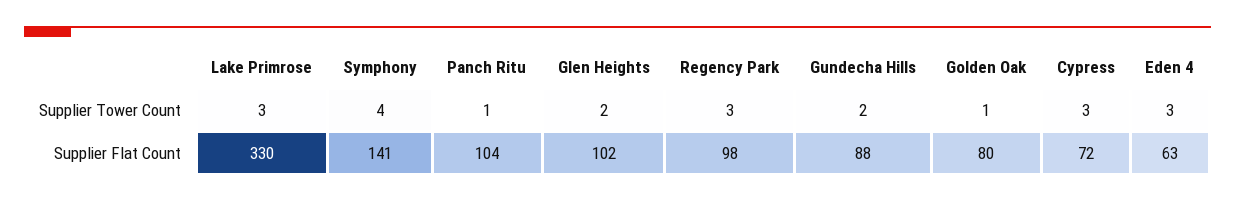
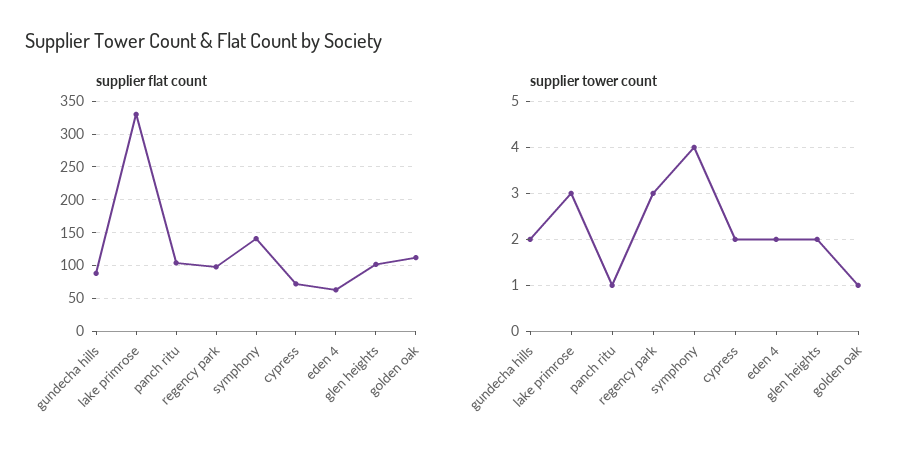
Supplier Tower Count, Cypress: 3 -> 2
Supplier Tower Count, Eden 4: 3 -> 2
Supplier Flat Count, Golden Oak: 80 -> 110

